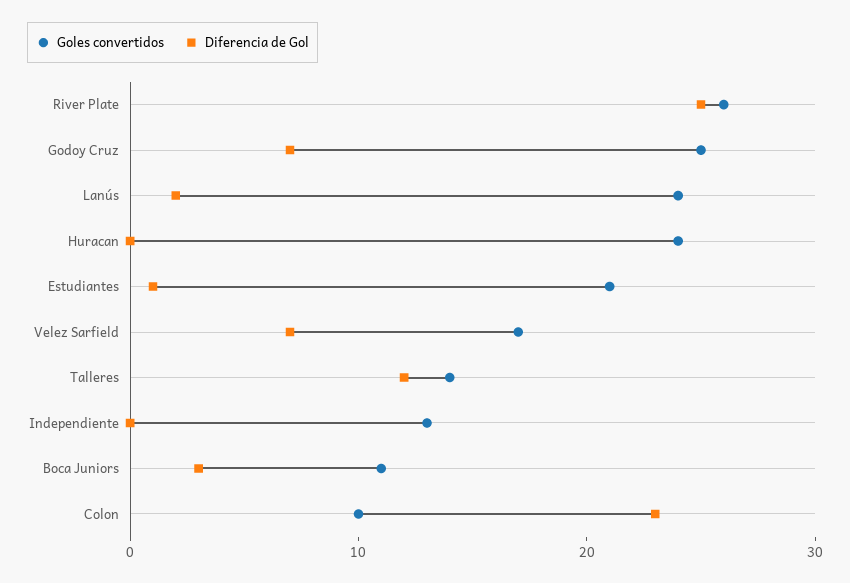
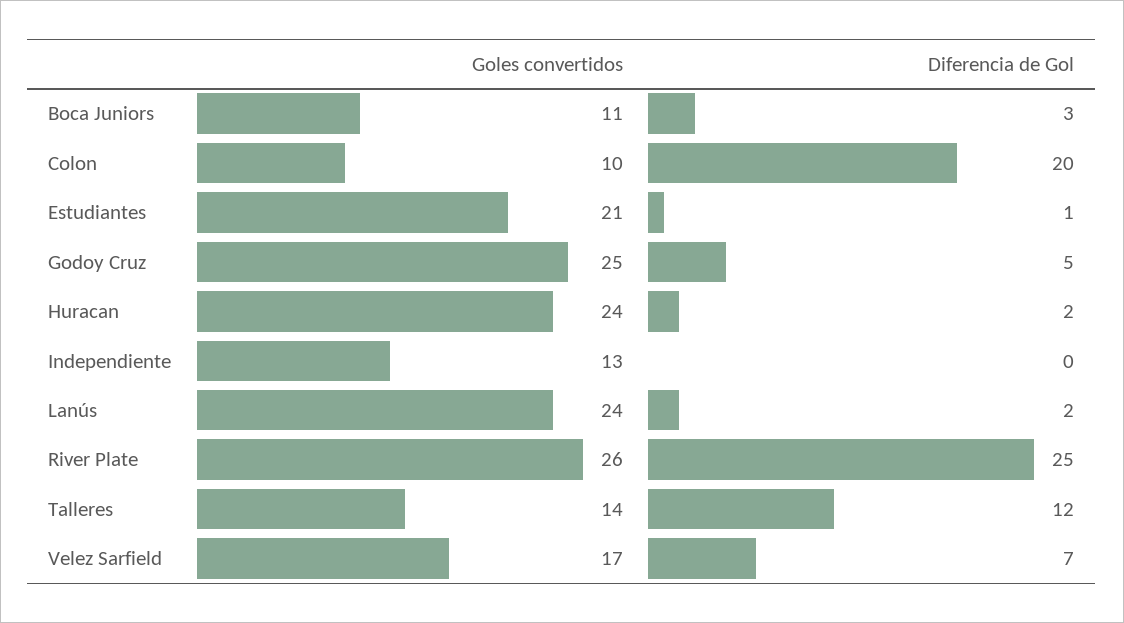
Diferencia de Gol, Godoy Cruz: 7 -> 5
Diferencia de Gol, Huracan: 0 -> 2
Diferencia de Gol, Colon: 23 -> 20

